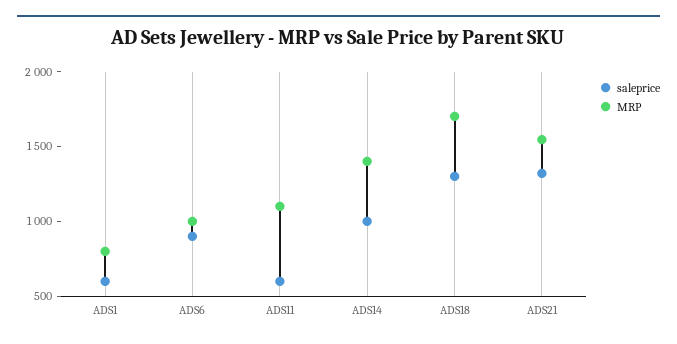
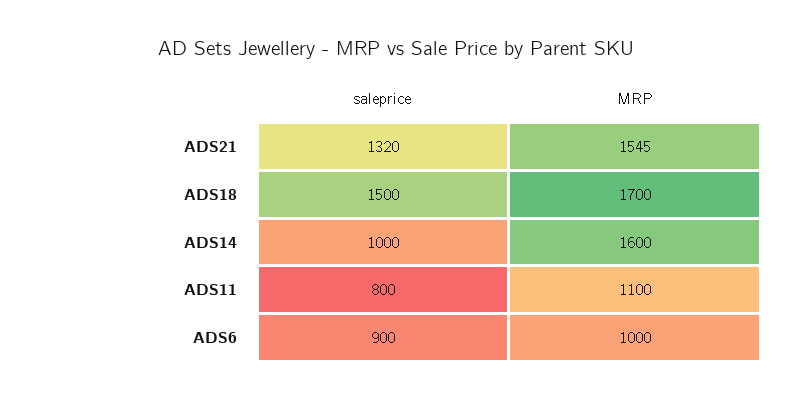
saleprice, ADS1: 600 -> none
MRP, ADS1: 800 -> none
saleprice, ADS11: 600 -> 800
MRP, ADS14: 1400 -> 1600
saleprice, ADS18: 1300 -> 1500

